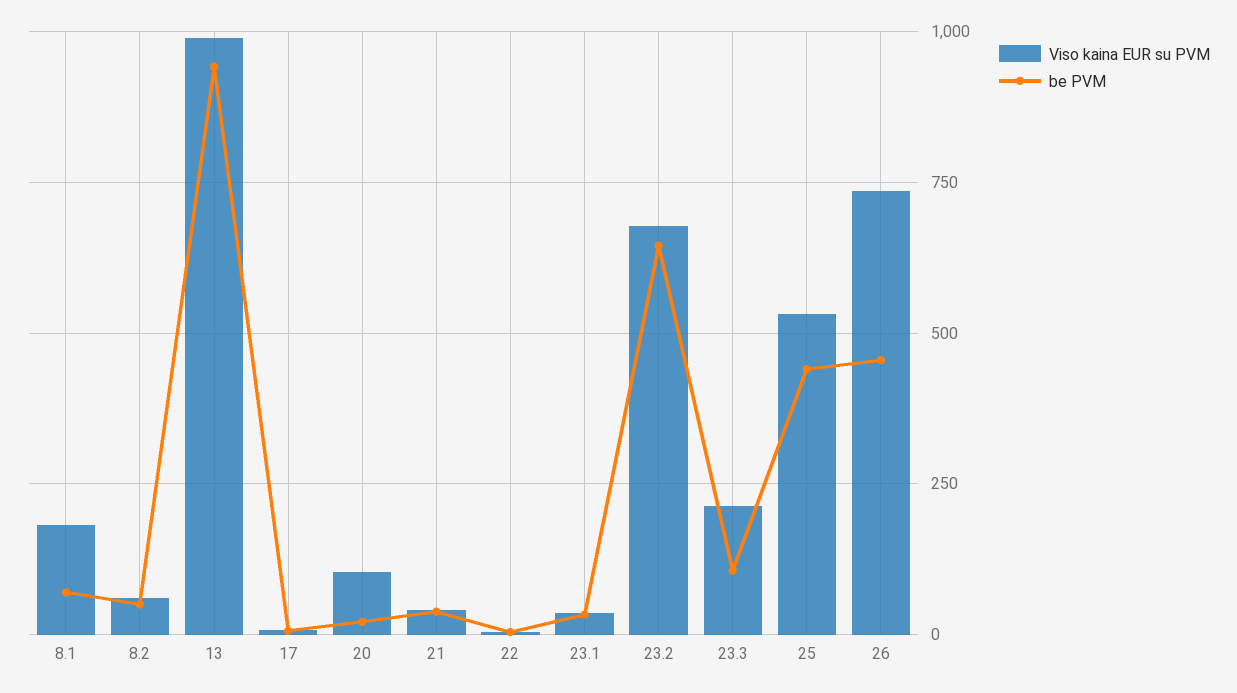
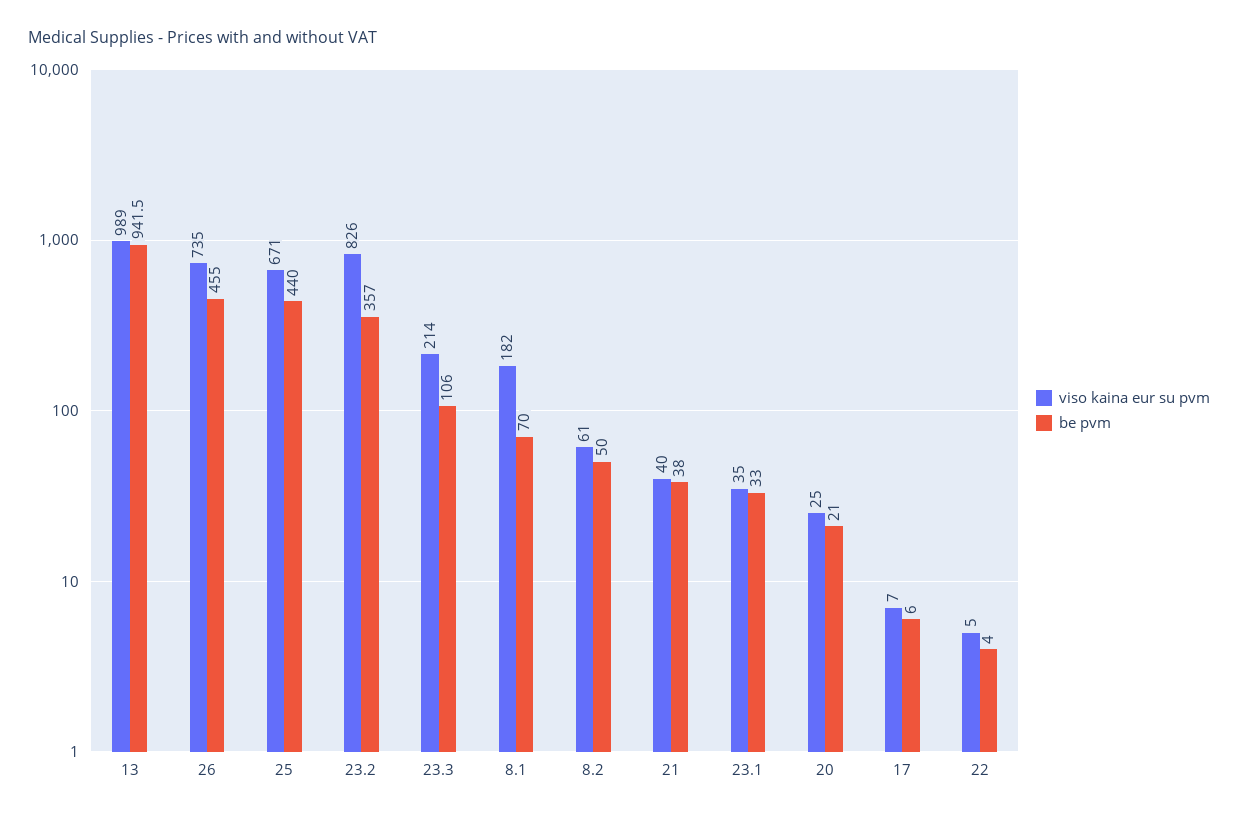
Viso kaina EUR su PVM, 20: 100 -> 25
Viso kaina EUR su PVM, 23.2: 675 -> 826
be PVM, 23.2: 650 -> 357
Viso kaina EUR su PVM, 25: 525 -> 671

